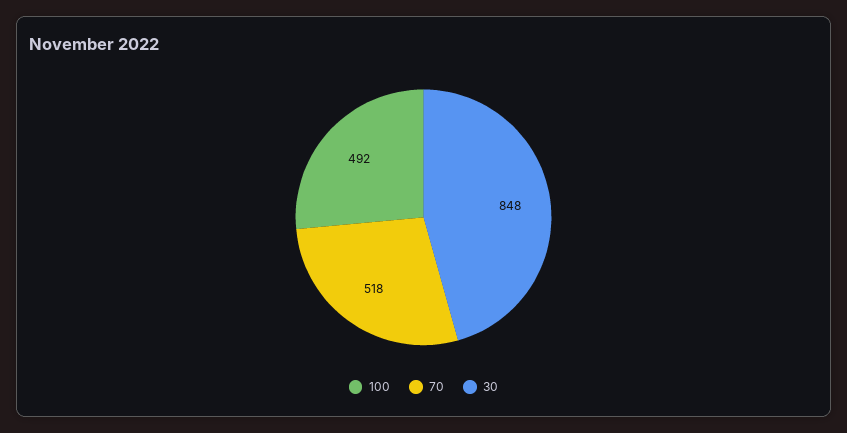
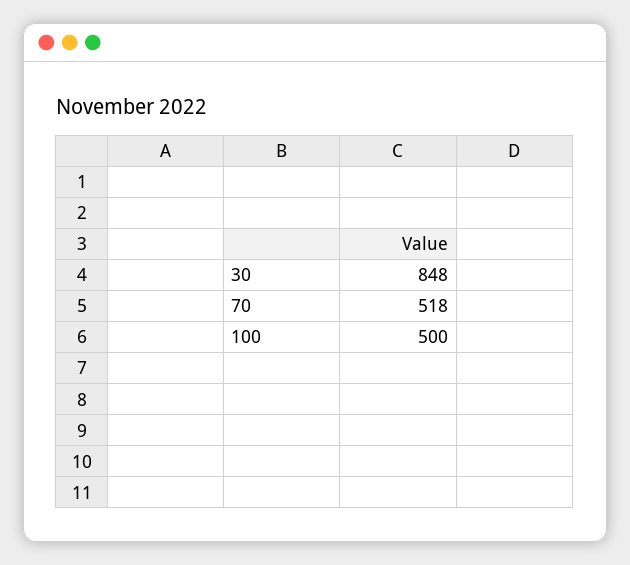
100: 492 -> 500

